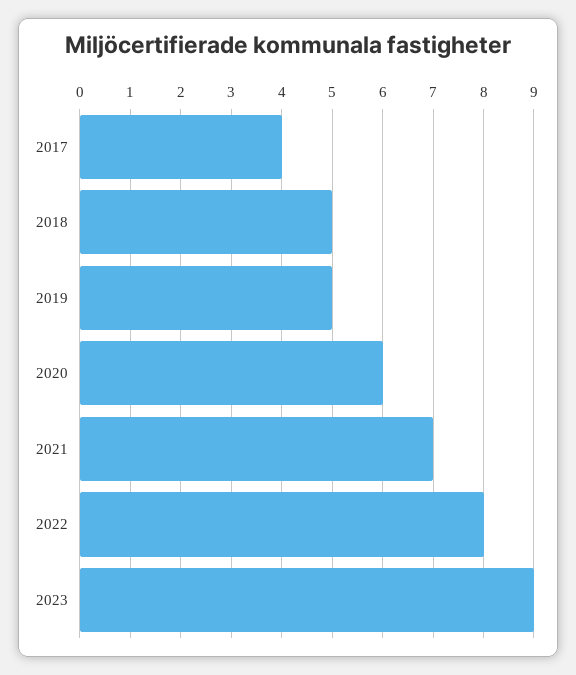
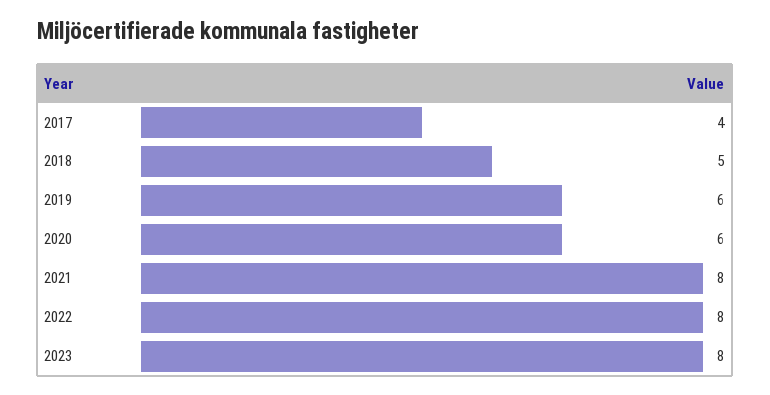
2019: 5 -> 6
2021: 7 -> 8
2023: 9 -> 8

